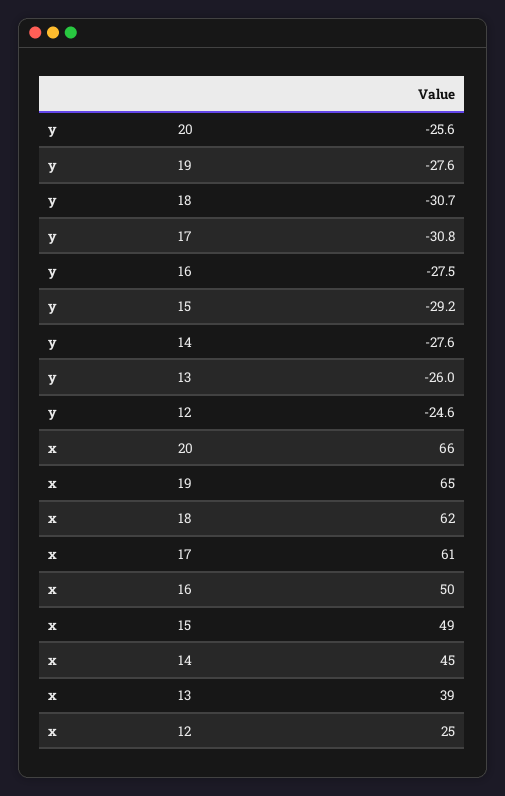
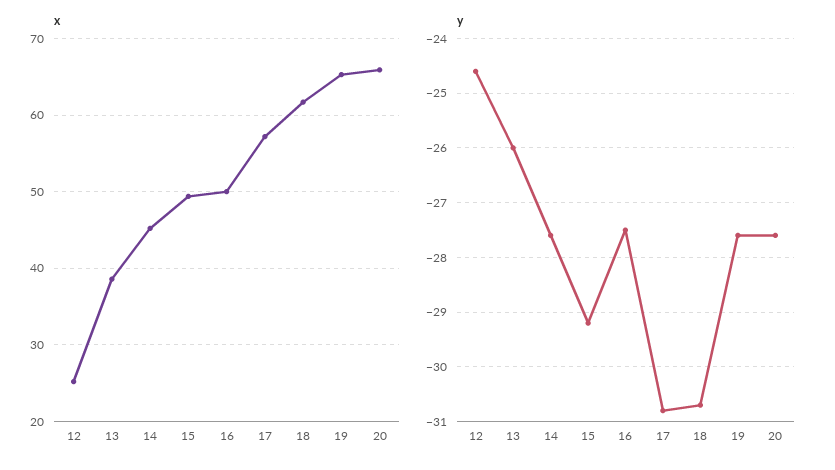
y, 20: -25.6 -> -27.5
x, 17: 61 -> 57

